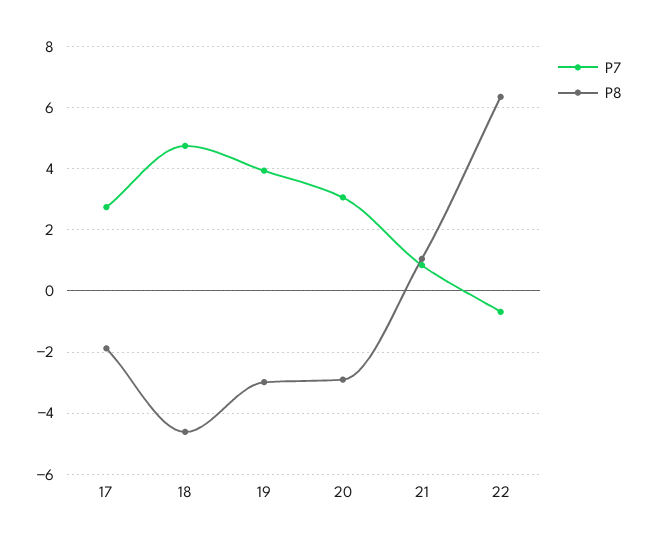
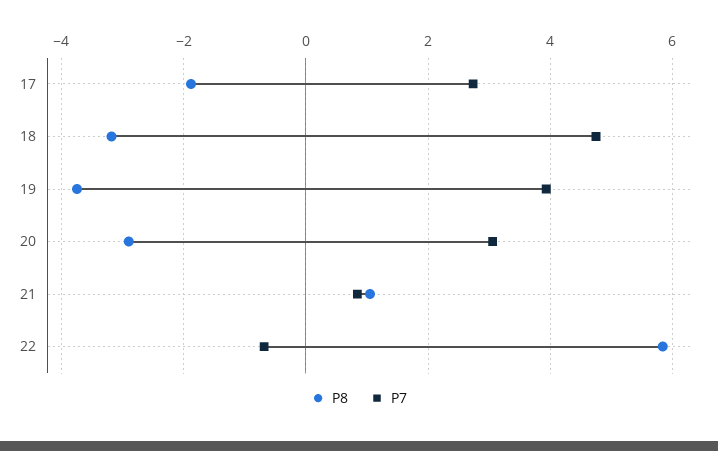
P8, 18: -4.6 -> -3.2
P8, 19: -3 -> -3.8
P8, 22: 6.4 -> 5.8

